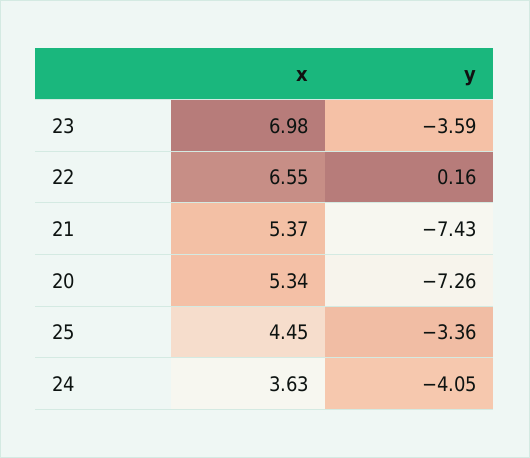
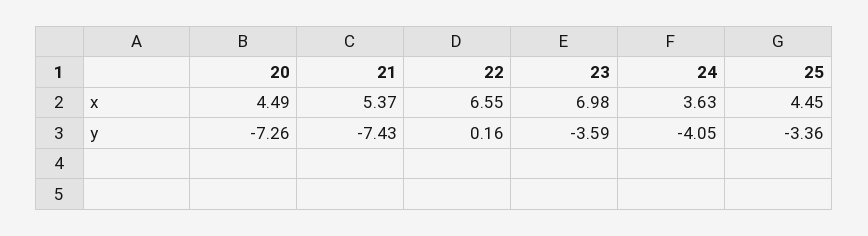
x, 20: 5.34 -> 4.49

